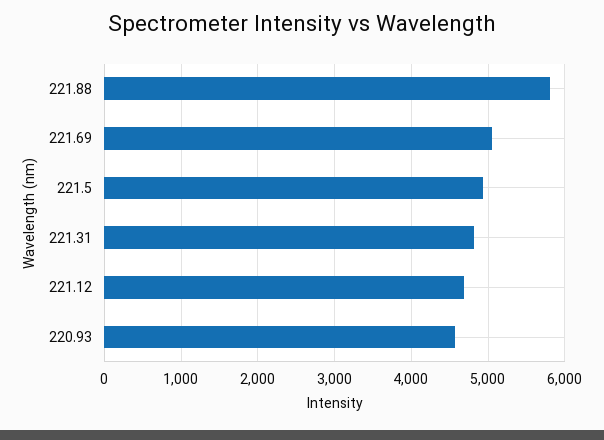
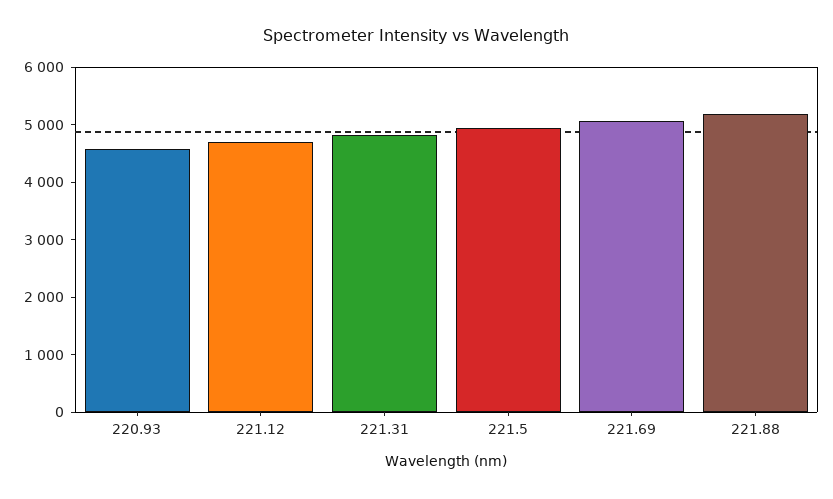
221.88: 5800 -> 5200

